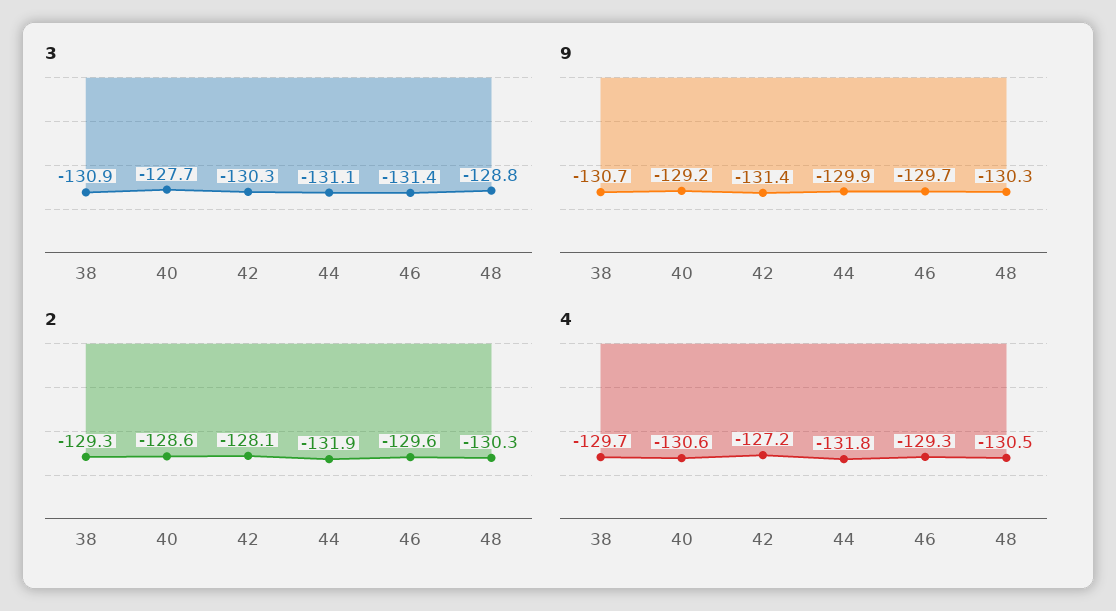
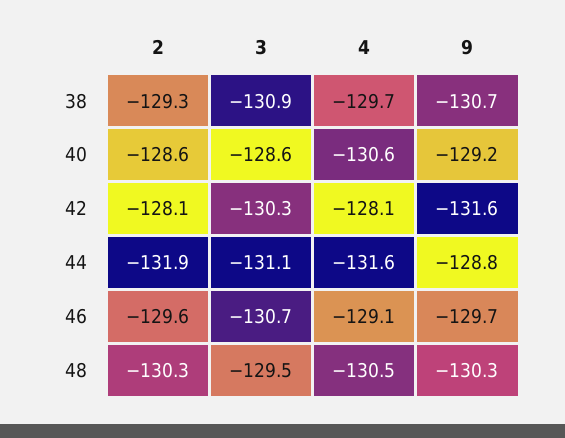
3, 40: -127.7 -> -128.6
3, 46: -131.4 -> -130.7
3, 48: -128.8 -> -129.5
9, 42: -131.4 -> -131.6
9, 44: -129.9 -> -128.8
4, 42: -127.2 -> -128.1
4, 44: -131.8 -> -131.6
4, 46: -129.3 -> -129.1

